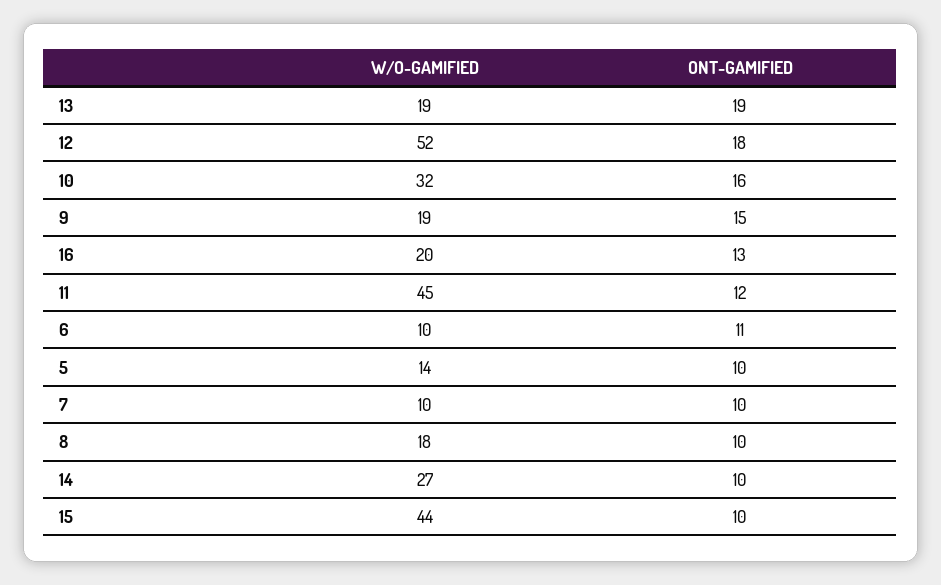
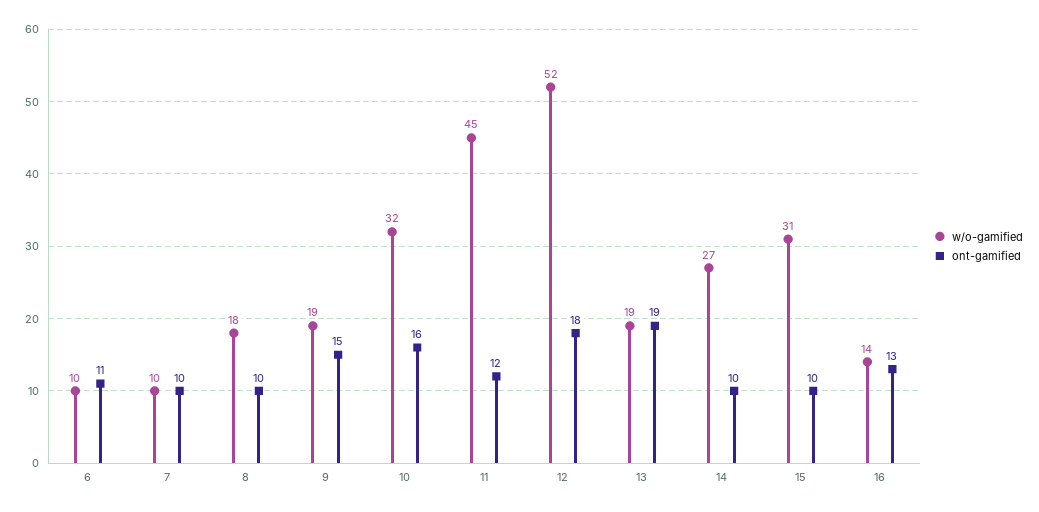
W/O-GAMIFIED, 16: 20 -> 14
W/O-GAMIFIED, 5: 14 -> none
ONT-GAMIFIED, 5: 10 -> none
W/O-GAMIFIED, 15: 44 -> 31

